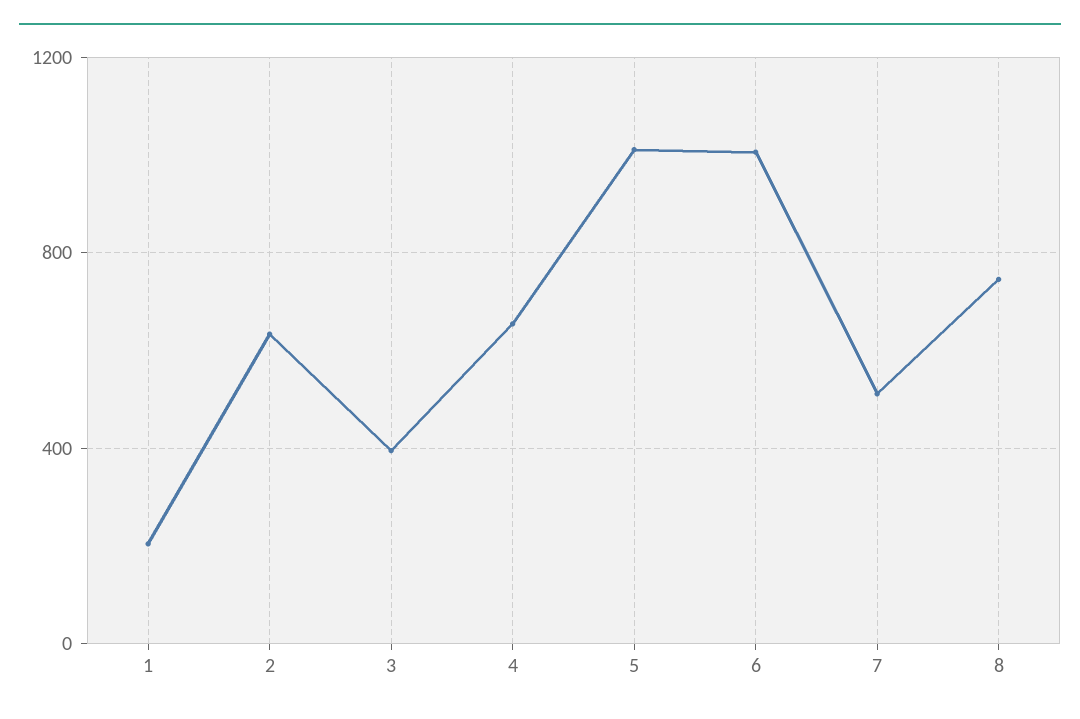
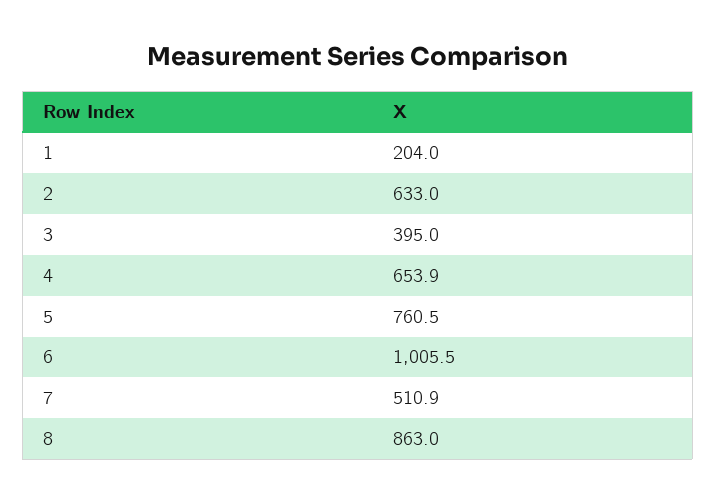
5: 1000 -> 760.5
8: 750 -> 863

